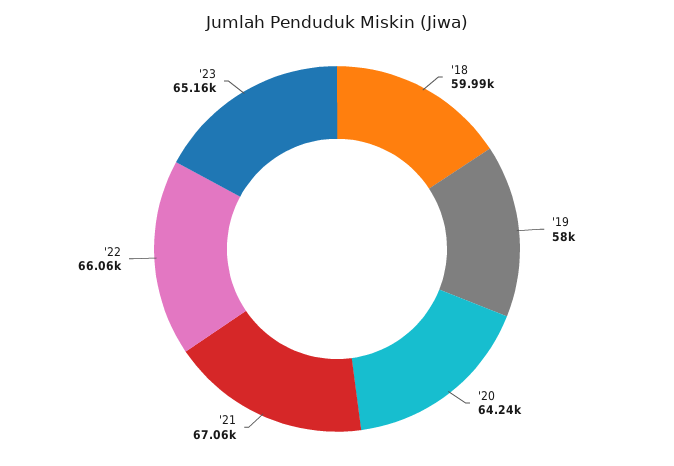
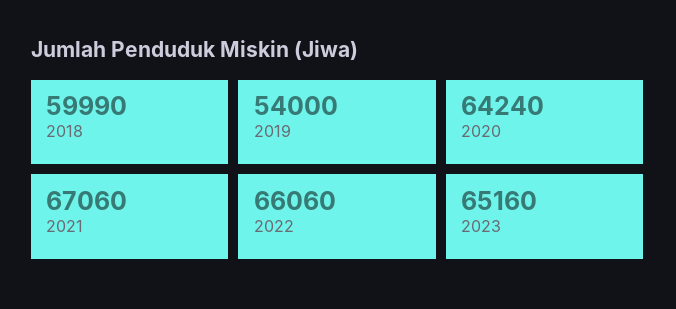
'19: 58000 -> 54000

